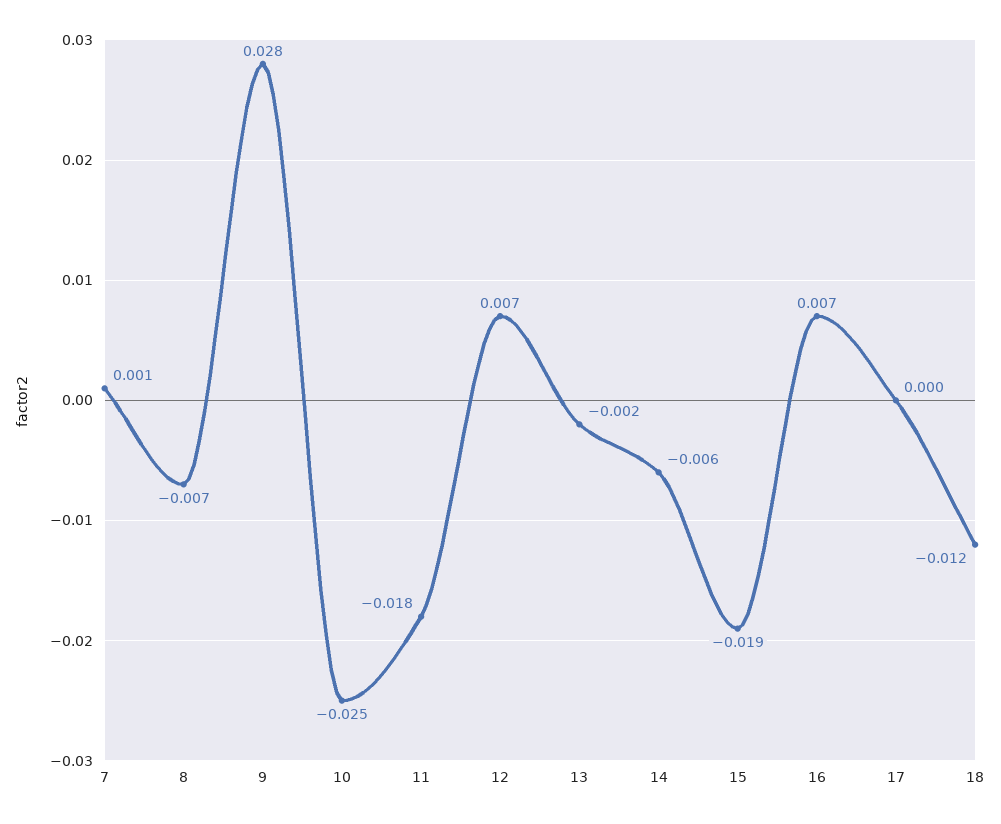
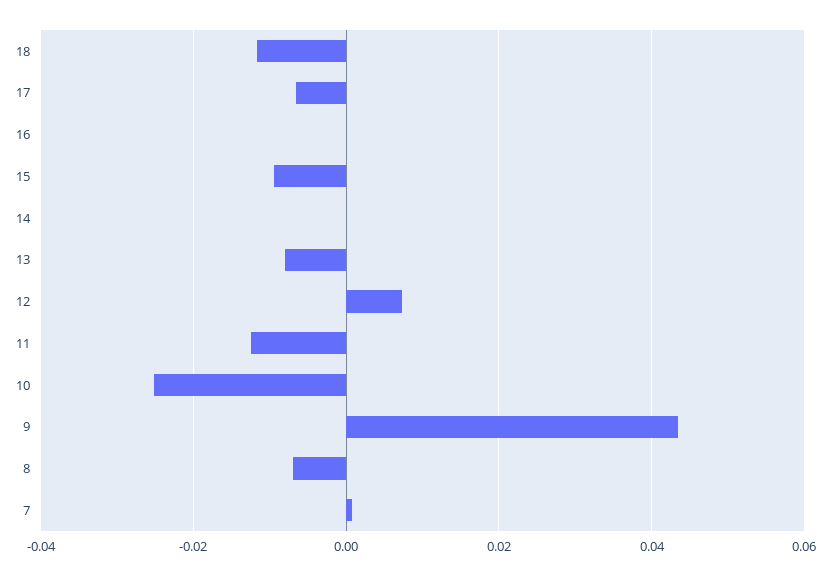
9: 0.028 -> 0.044
11: -0.018 -> -0.012
13: -0.002 -> -0.008
14: -0.006 -> 0
15: -0.019 -> -0.01
16: 0.007 -> 0
17: 0 -> -0.006

